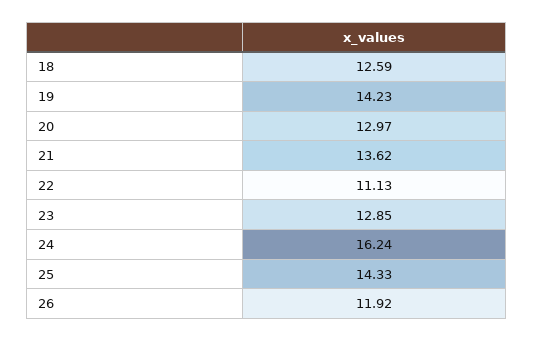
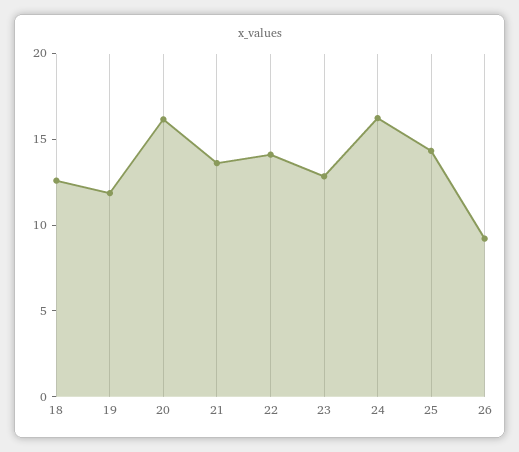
19: 14.23 -> 12
20: 12.97 -> 16
22: 11.13 -> 14
26: 11.92 -> 9

